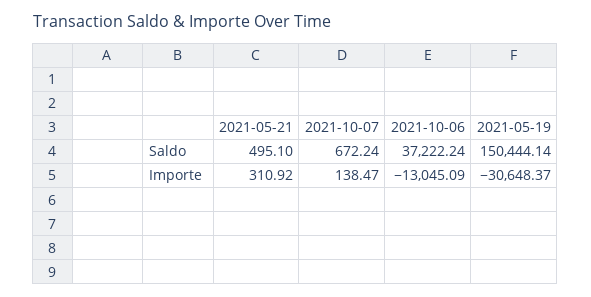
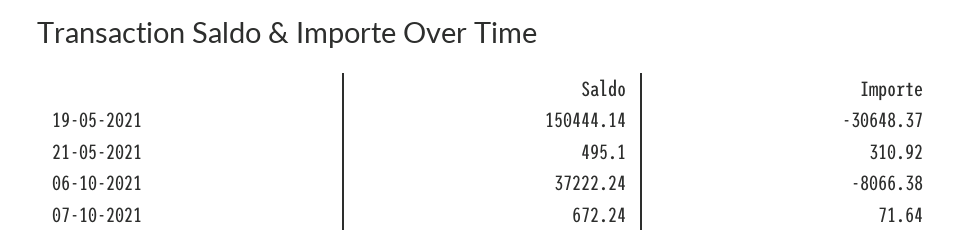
2021-10-07, Importe: 138.47 -> 71.64
2021-10-06, Importe: -13045.09 -> -8066.38

